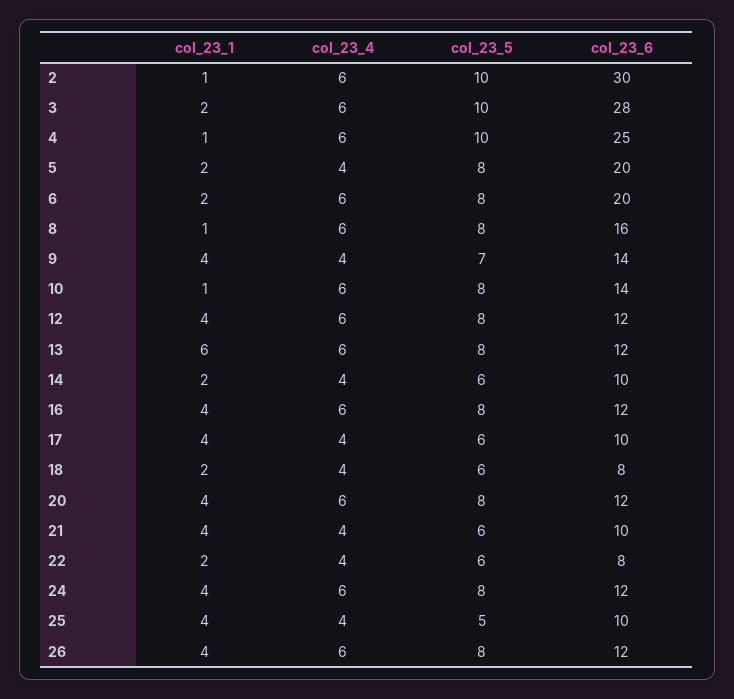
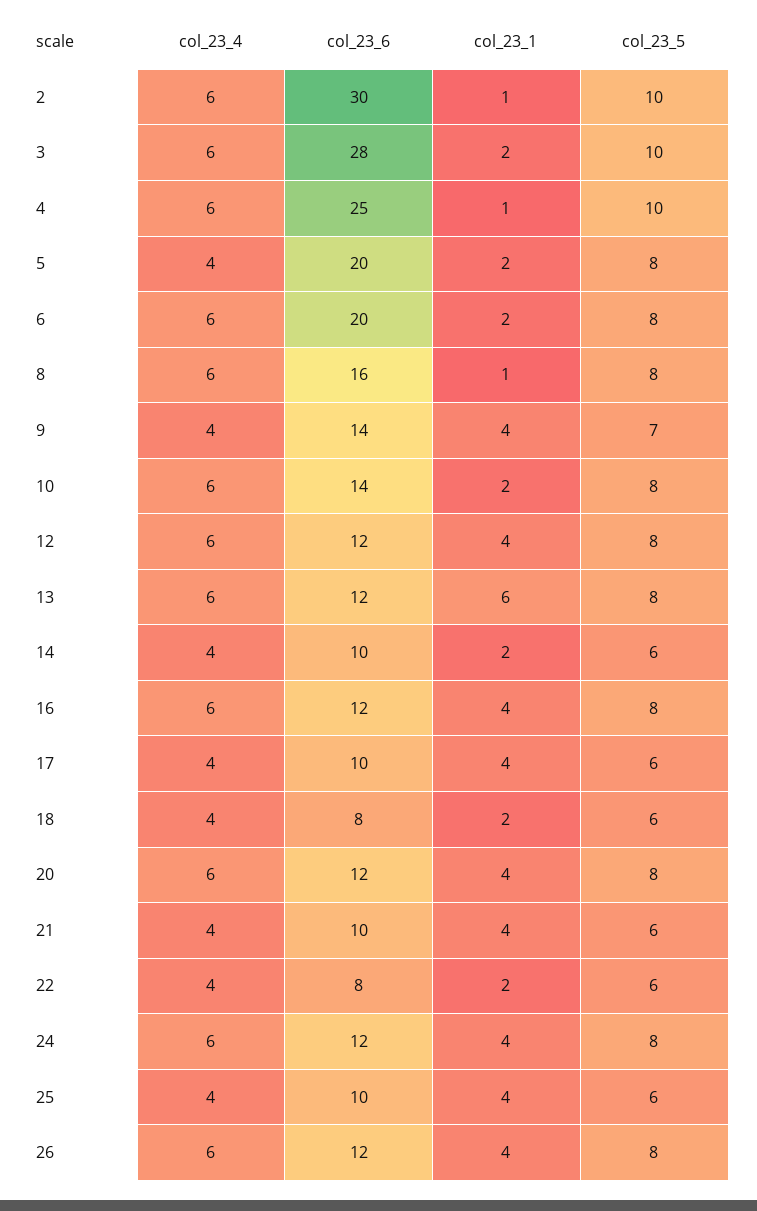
col_23_1, 10: 1 -> 2
col_23_5, 25: 5 -> 6

